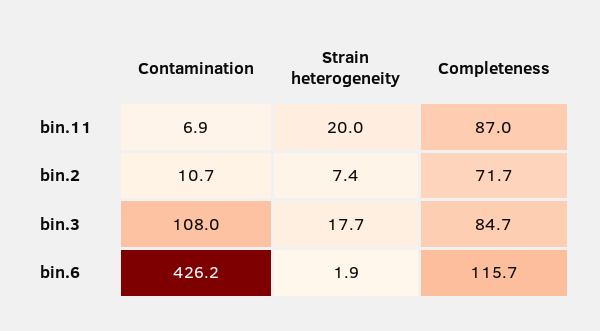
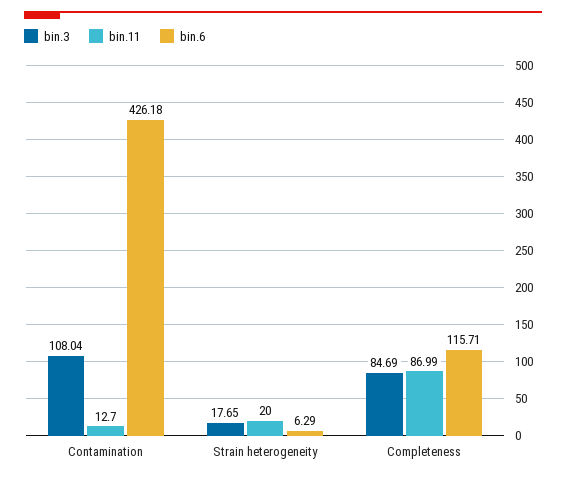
bin.11, Contamination: 6.9 -> 12.7
bin.2, Contamination: 10.7 -> none
bin.2, Strain heterogeneity: 7.4 -> none
bin.2, Completeness: 71.7 -> none
bin.6, Strain heterogeneity: 1.9 -> 6.29

